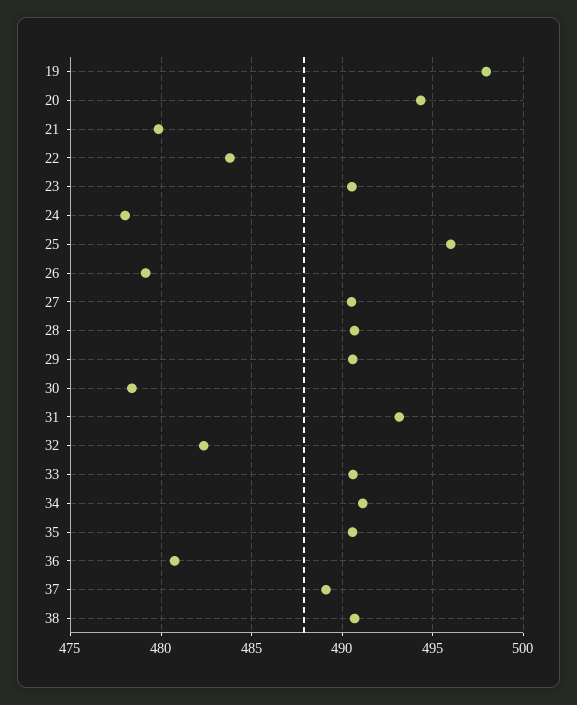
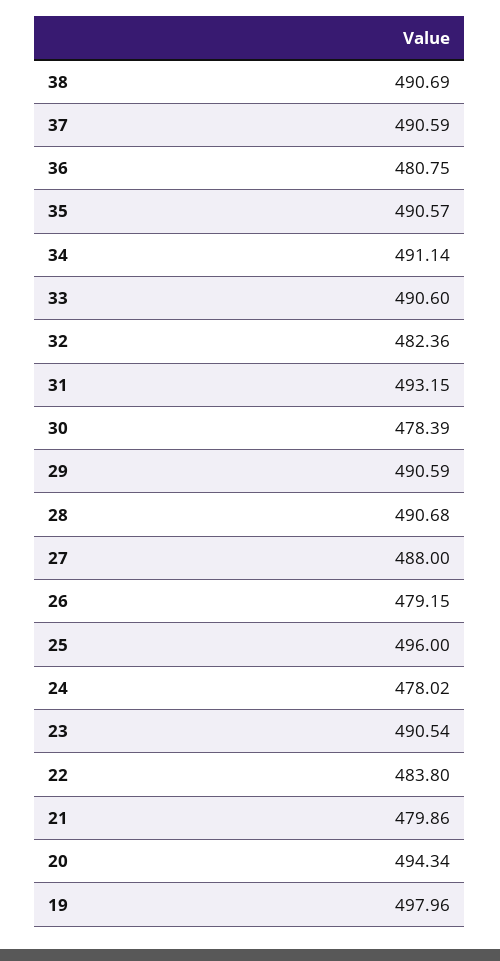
27: 490.5 -> 488
37: 489 -> 490.59

